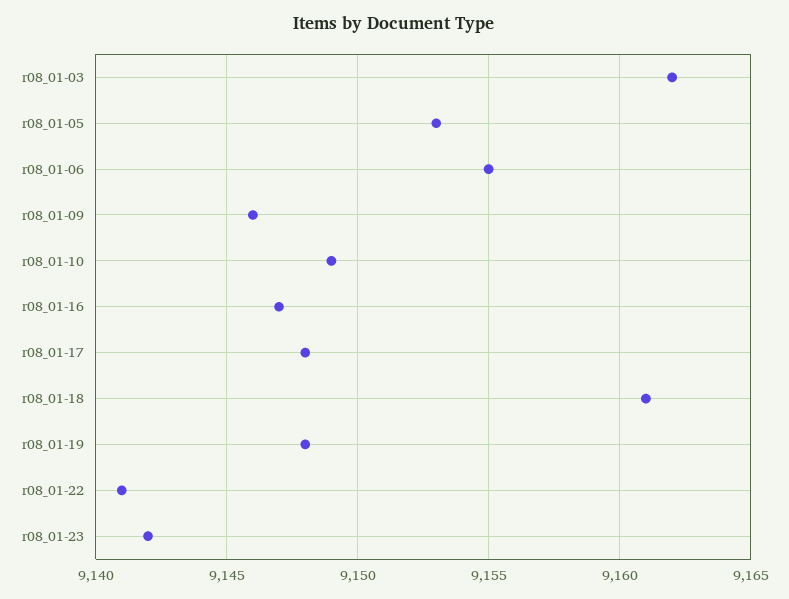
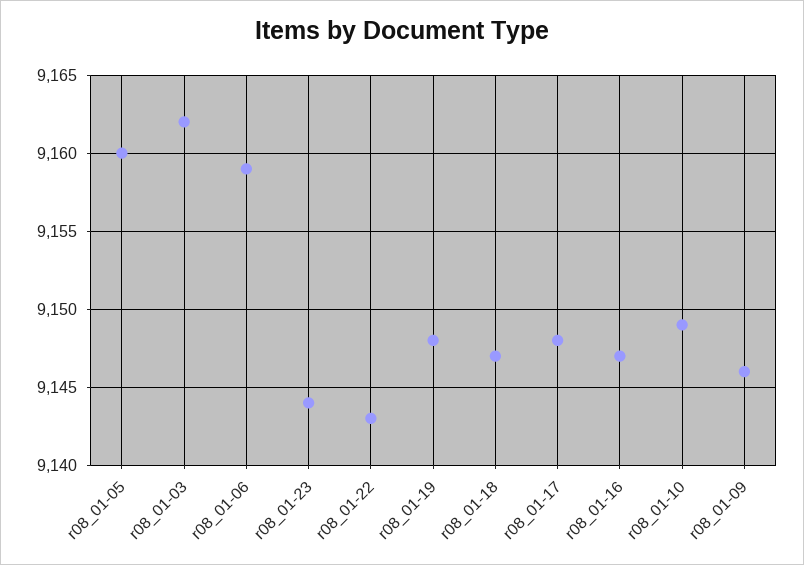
r08_01-05: 9153 -> 9160
r08_01-06: 9155 -> 9159
r08_01-18: 9161 -> 9147
r08_01-22: 9141 -> 9143
r08_01-23: 9142 -> 9144

